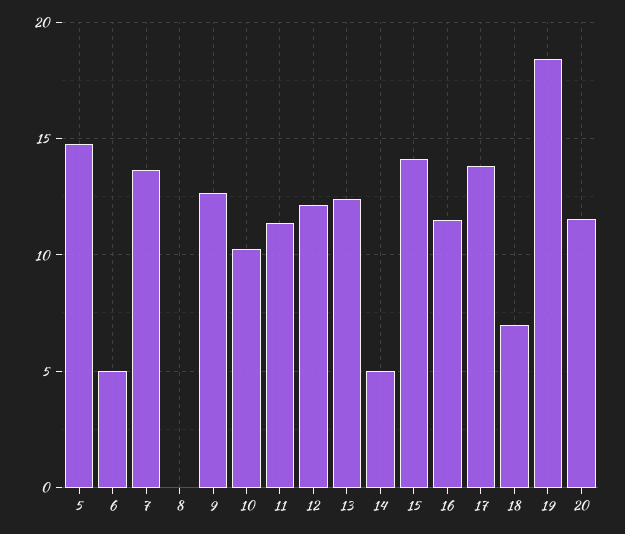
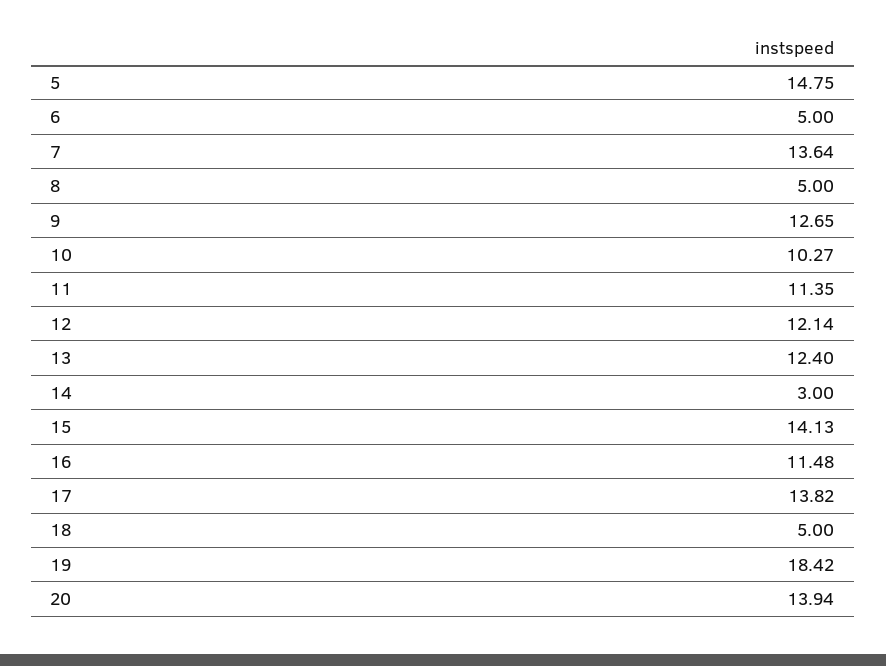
8: 0 -> 5
14: 5 -> 3
18: 7 -> 5
20: 11.5 -> 13.94

